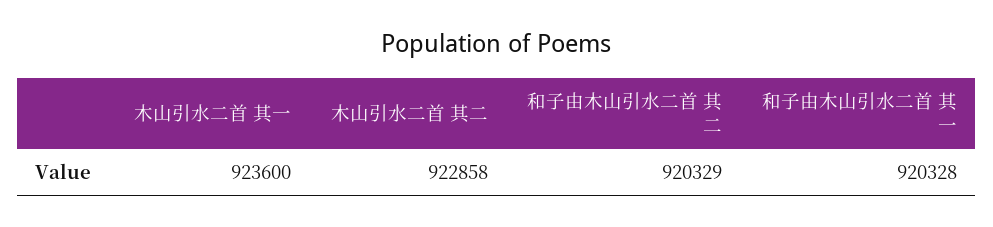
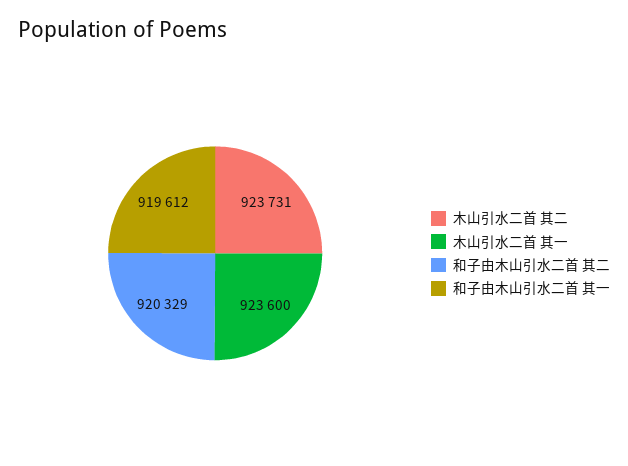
木山引水二首 其二: 922858 -> 923731
和子由木山引水二首 其一: 920328 -> 919612

